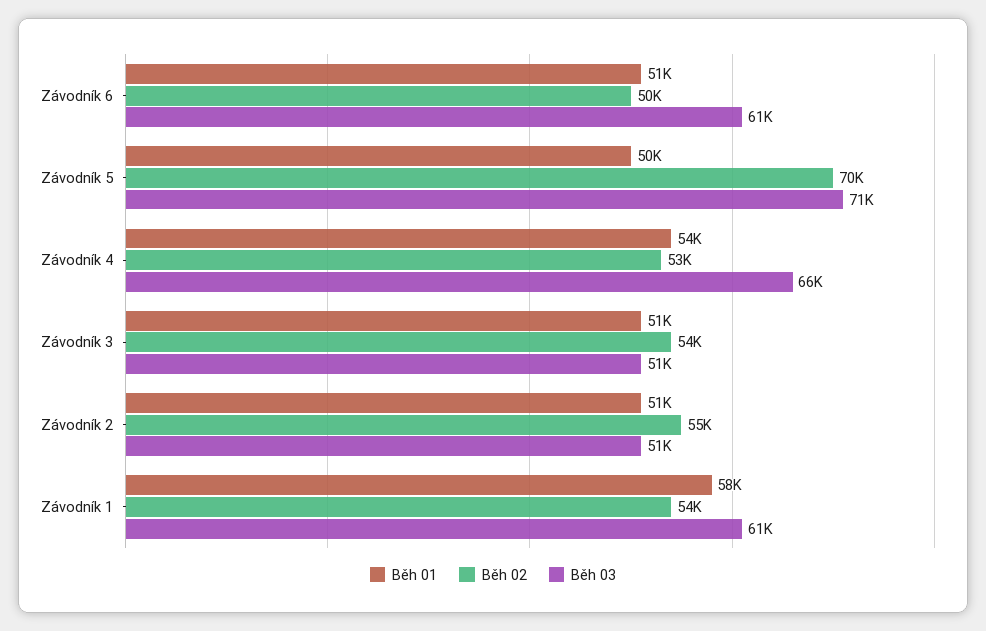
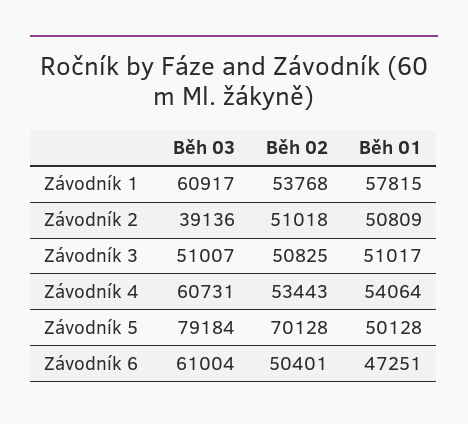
Běh 01, Závodník 6: 51000 -> 47251
Běh 03, Závodník 5: 71000 -> 79184
Běh 03, Závodník 4: 66000 -> 60731
Běh 02, Závodník 3: 54000 -> 50825
Běh 02, Závodník 2: 55000 -> 51018
Běh 03, Závodník 2: 51000 -> 39136

